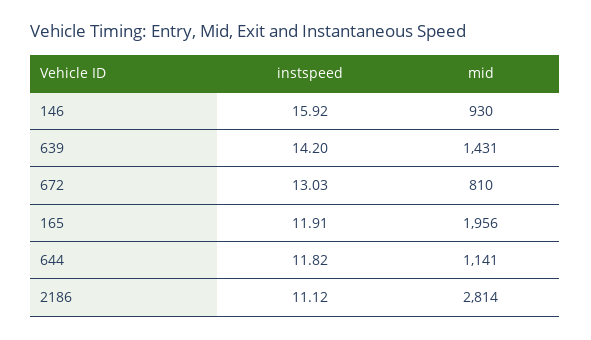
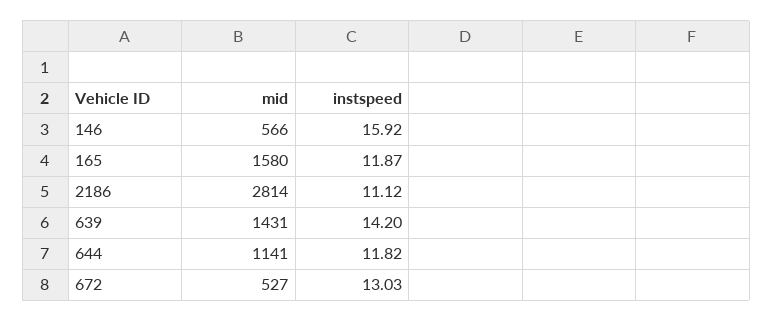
mid, 146: 930 -> 566
mid, 672: 810 -> 527
instspeed, 165: 11.91 -> 11.87
mid, 165: 1956 -> 1580

